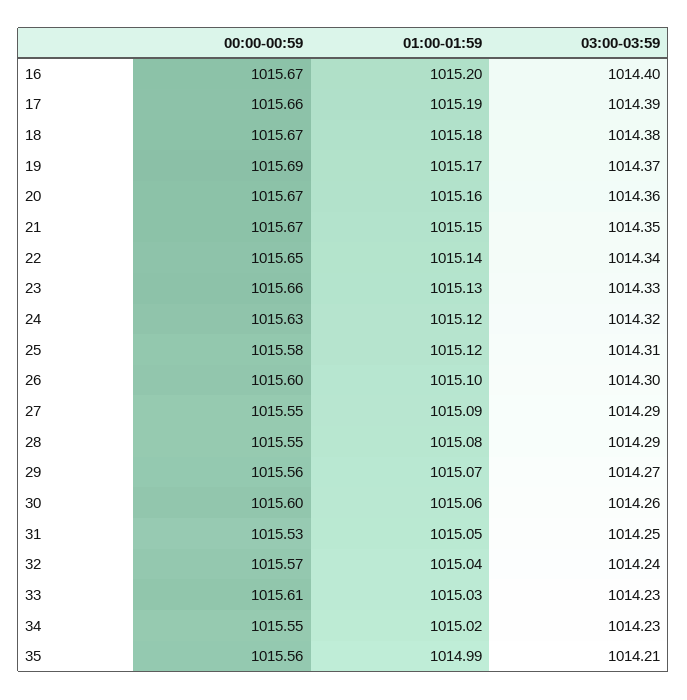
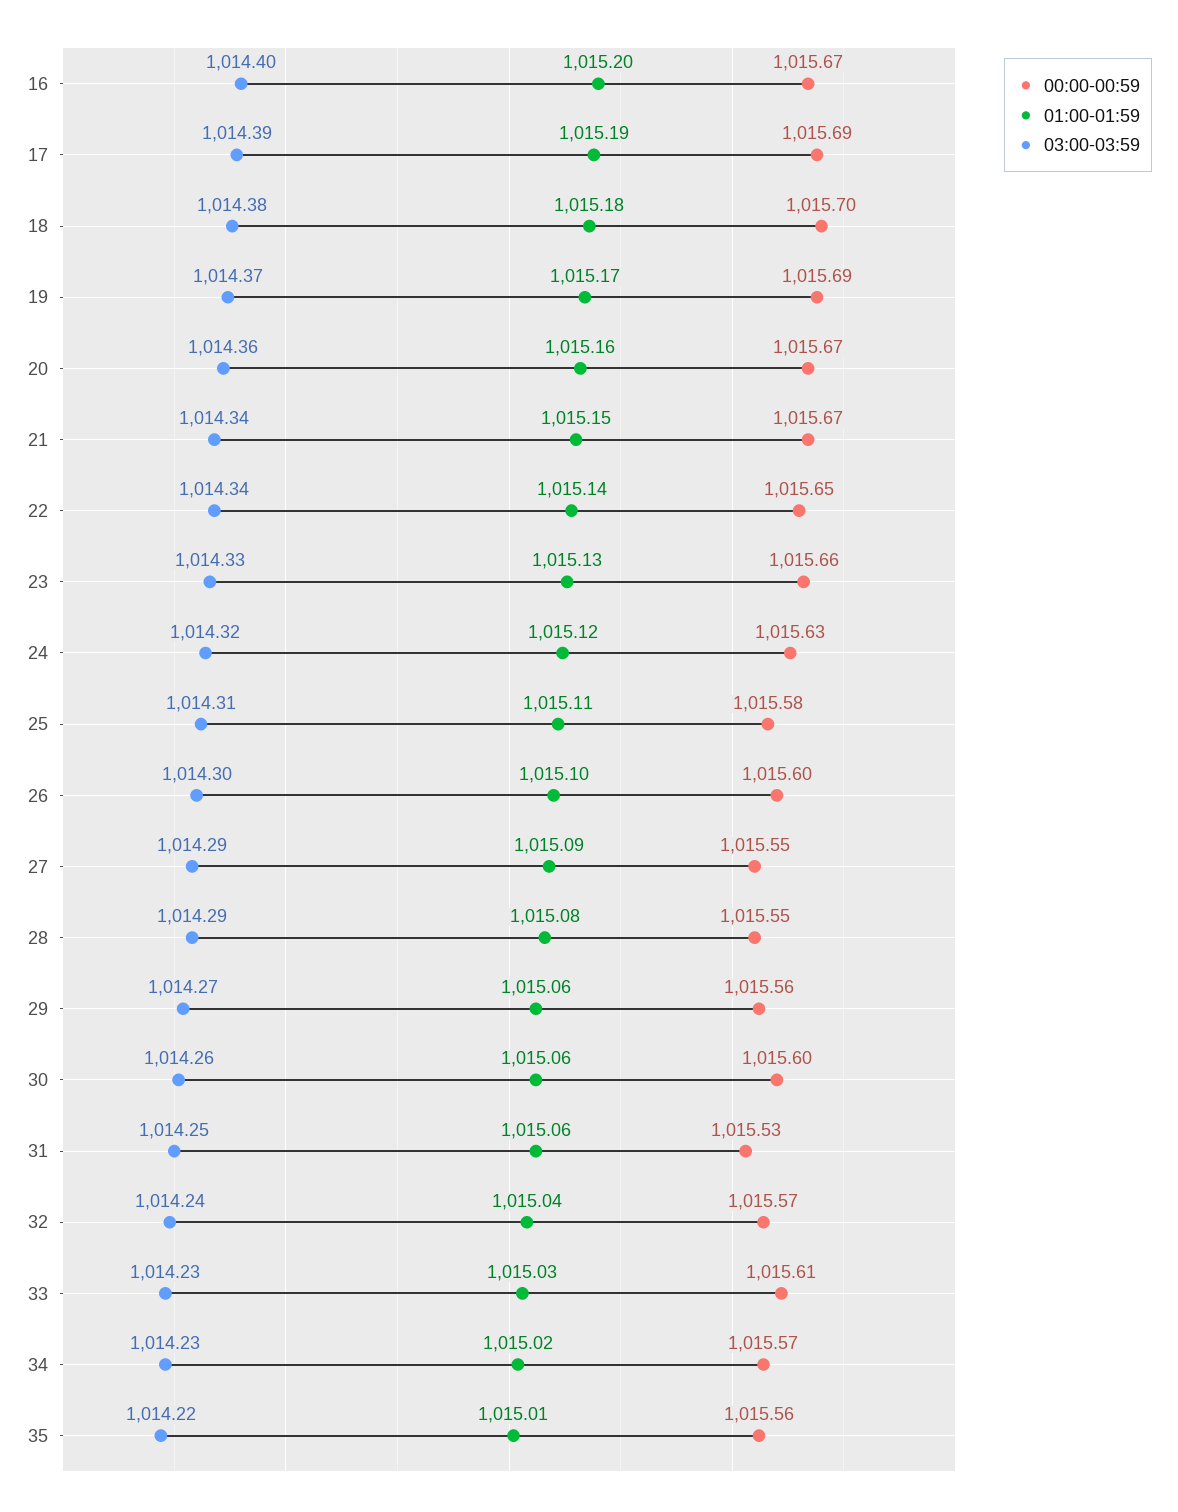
00:00-00:59, 17: 1015.66 -> 1015.69
00:00-00:59, 18: 1015.67 -> 1015.7
03:00-03:59, 21: 1014.35 -> 1014.34
01:00-01:59, 25: 1015.12 -> 1015.11
01:00-01:59, 29: 1015.07 -> 1015.06
01:00-01:59, 31: 1015.05 -> 1015.06
00:00-00:59, 34: 1015.55 -> 1015.57
01:00-01:59, 35: 1014.99 -> 1015.01
03:00-03:59, 35: 1014.21 -> 1014.22

